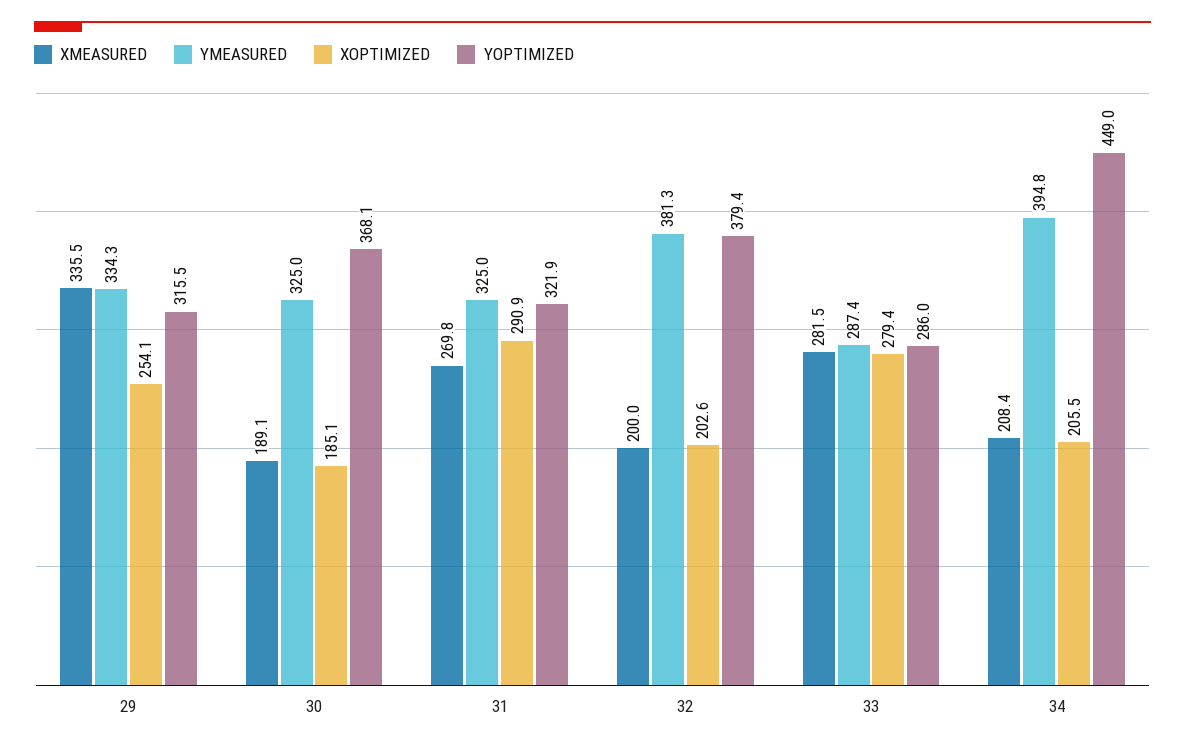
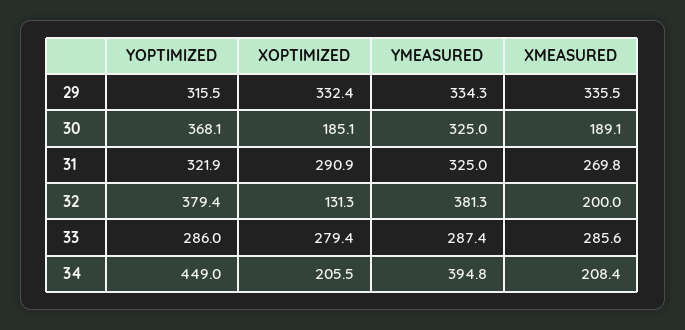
XOPTIMIZED, 29: 254.1 -> 332.4
XOPTIMIZED, 32: 202.6 -> 131.3
XMEASURED, 33: 281.5 -> 285.6

